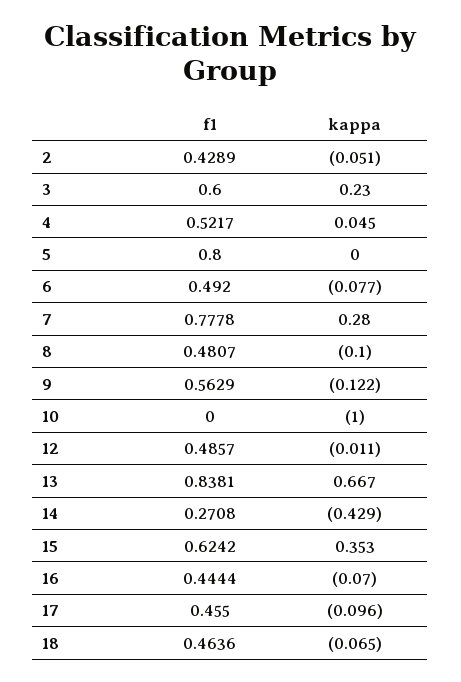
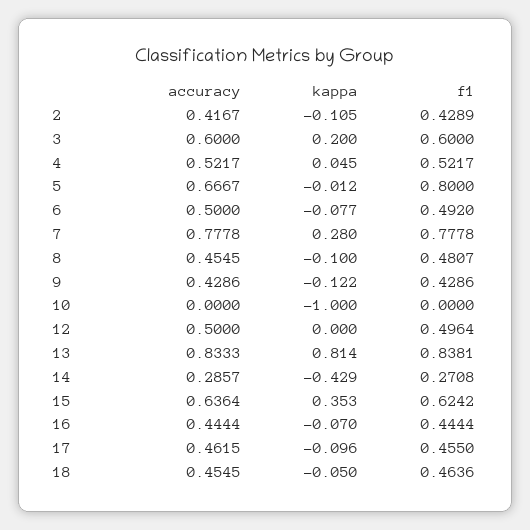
kappa, 2: -0.051 -> -0.105
kappa, 3: 0.23 -> 0.2
kappa, 5: 0 -> -0.012
f1, 9: 0.5629 -> 0.4286
f1, 12: 0.4857 -> 0.4964
kappa, 12: -0.011 -> 0
kappa, 13: 0.667 -> 0.814
kappa, 18: -0.065 -> -0.05
accuracy, 2: none -> 0.4167
accuracy, 3: none -> 0.6
accuracy, 4: none -> 0.5217
accuracy, 5: none -> 0.6667
accuracy, 6: none -> 0.5
accuracy, 7: none -> 0.7778
accuracy, 8: none -> 0.4545
accuracy, 9: none -> 0.4286
accuracy, 10: none -> 0
accuracy, 12: none -> 0.5
accuracy, 13: none -> 0.8333
accuracy, 14: none -> 0.2857
accuracy, 15: none -> 0.6364
accuracy, 16: none -> 0.4444
accuracy, 17: none -> 0.4615
accuracy, 18: none -> 0.4545

